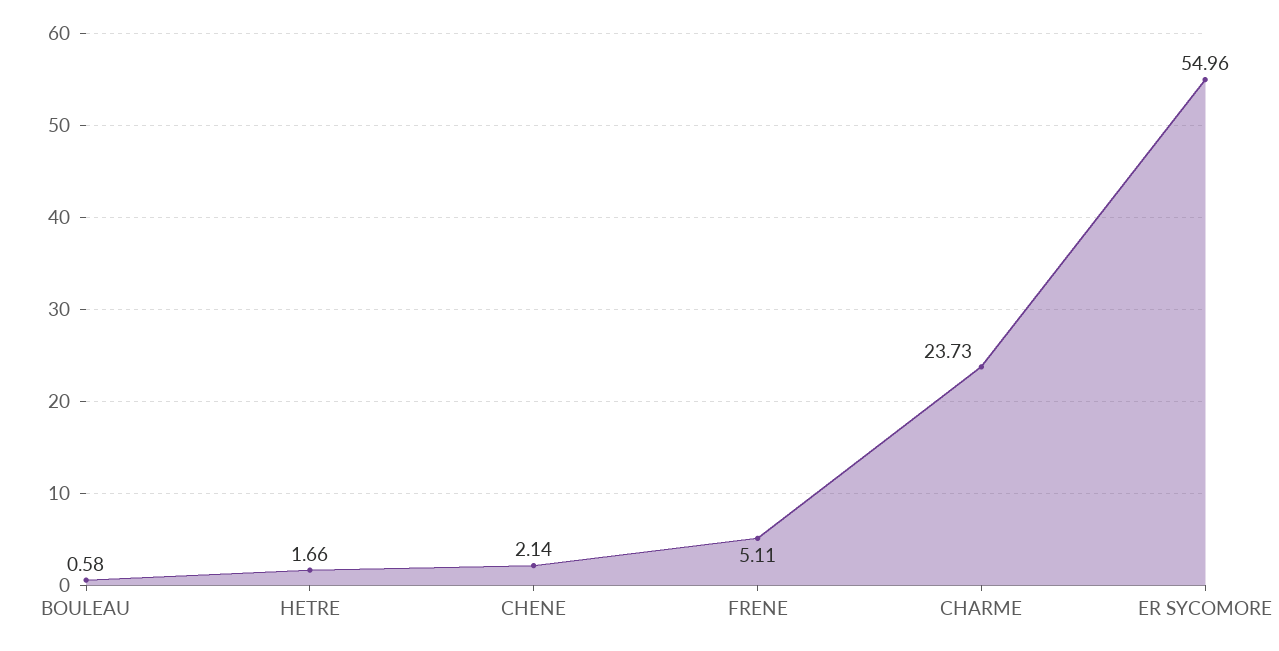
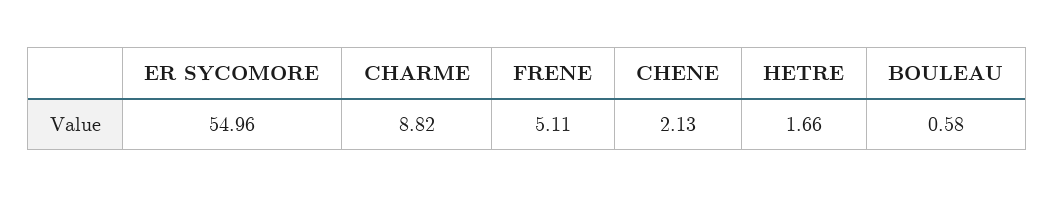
CHENE: 2.14 -> 2.13
CHARME: 23.73 -> 8.82

